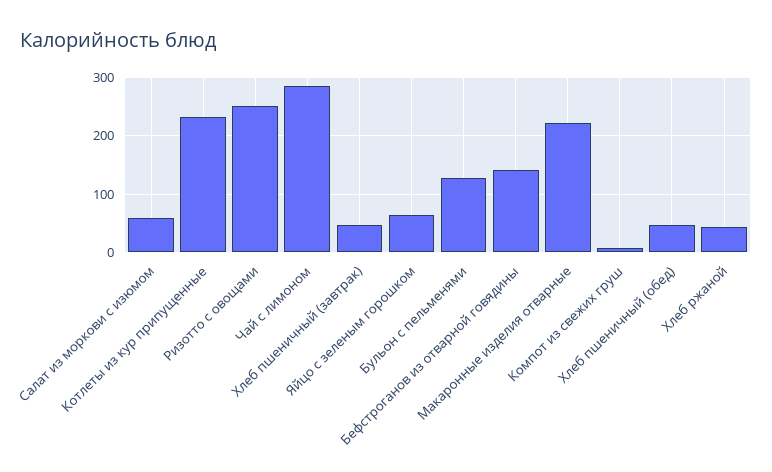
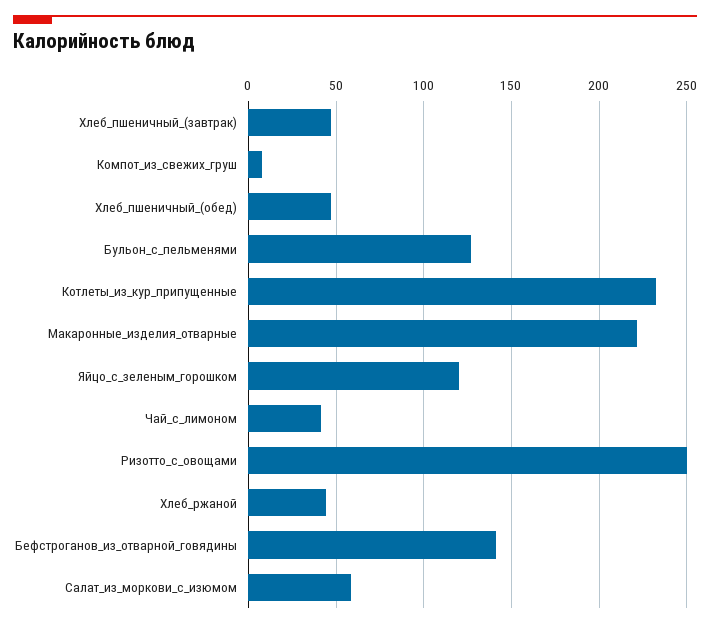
Чай с лимоном: 280 -> 40
Яйцо с зеленым горошком: 60 -> 120

